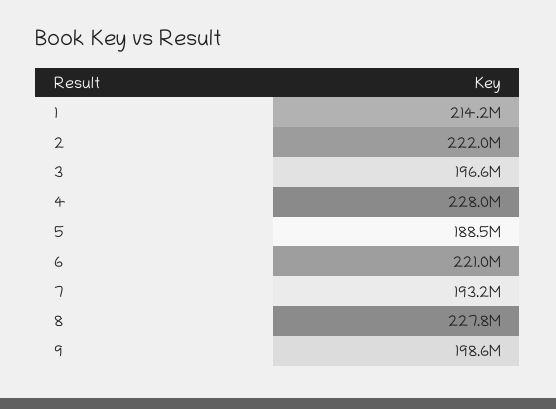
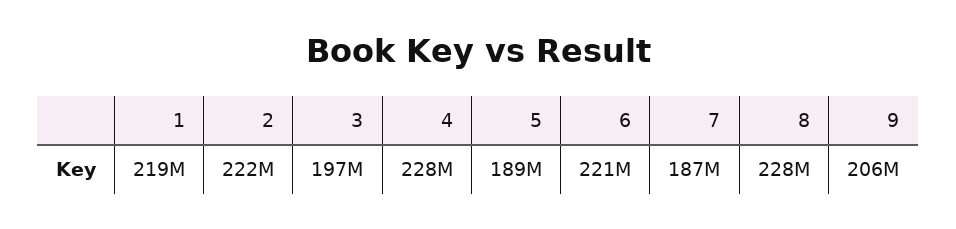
1: 214200000 -> 219000000
7: 193200000 -> 187000000
9: 198600000 -> 206000000

